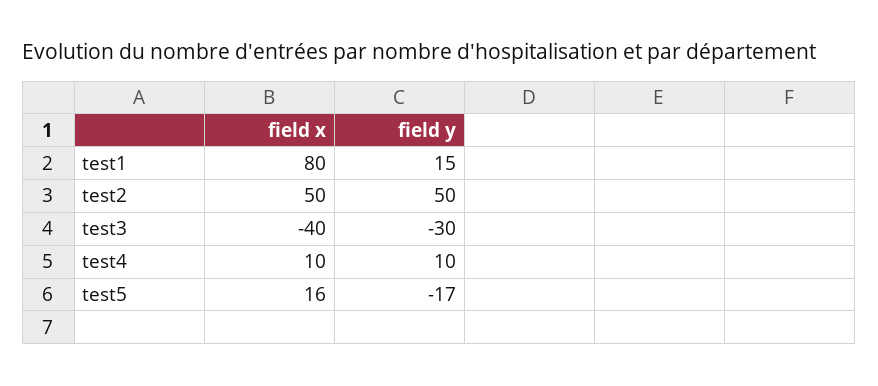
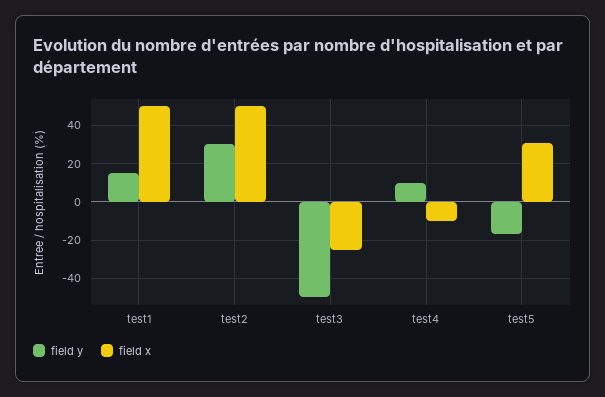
field x, test1: 80 -> 50
field y, test2: 50 -> 30
field x, test3: -40 -> -25
field y, test3: -30 -> -50
field x, test4: 10 -> -10
field x, test5: 16 -> 30

